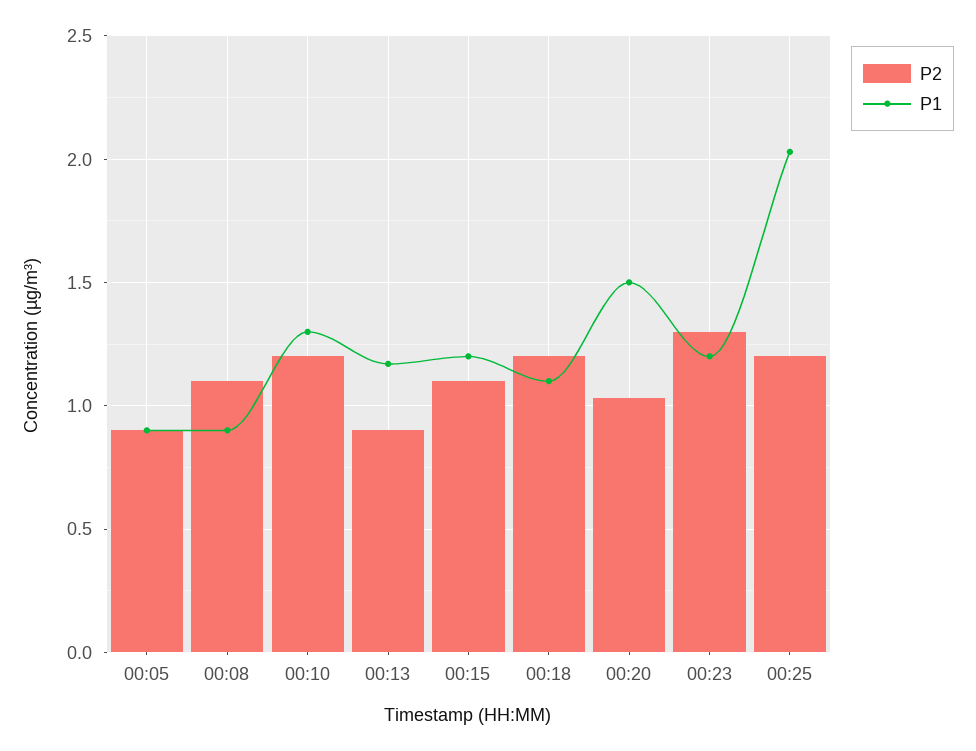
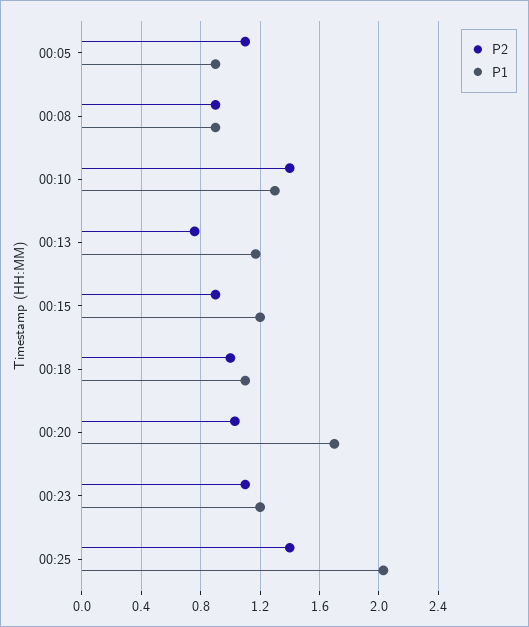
P2, 00:05: 0.9 -> 1.1
P2, 00:08: 1.1 -> 0.9
P2, 00:10: 1.2 -> 1.4
P2, 00:13: 0.9 -> 0.75
P2, 00:15: 1.1 -> 0.9
P2, 00:18: 1.2 -> 1
P1, 00:20: 1.5 -> 1.7
P2, 00:23: 1.3 -> 1.1
P2, 00:25: 1.2 -> 1.4

